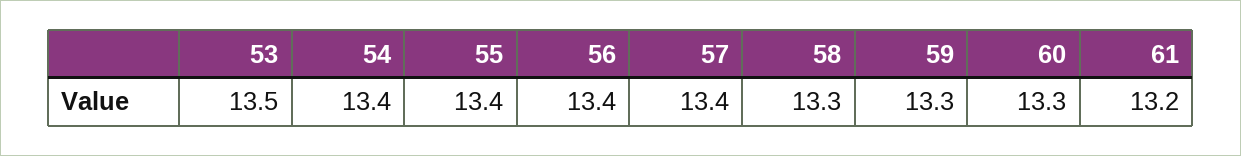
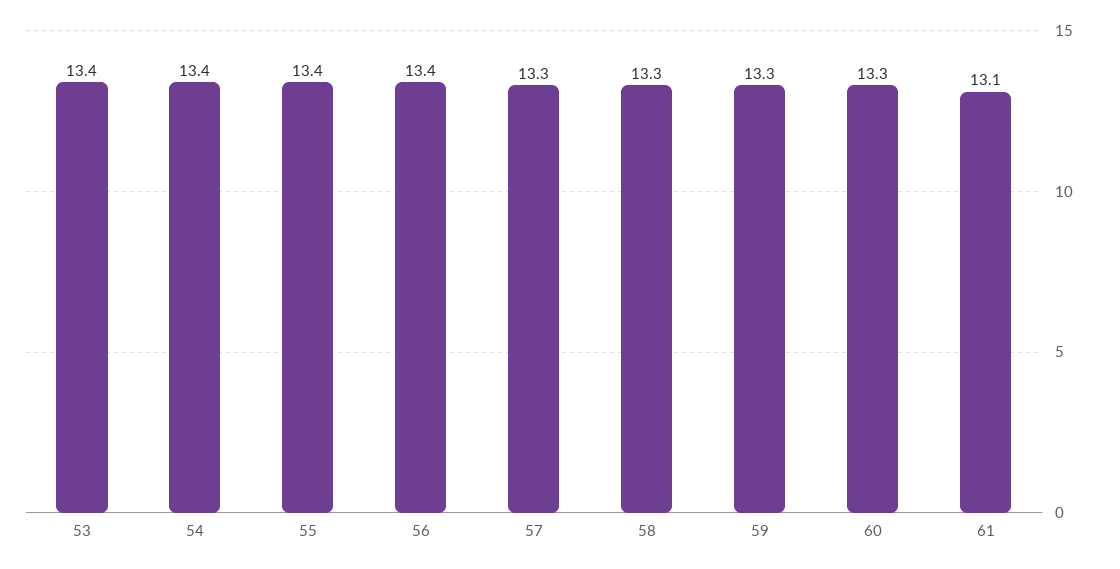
53: 13.5 -> 13.4
57: 13.4 -> 13.3
61: 13.2 -> 13.1

